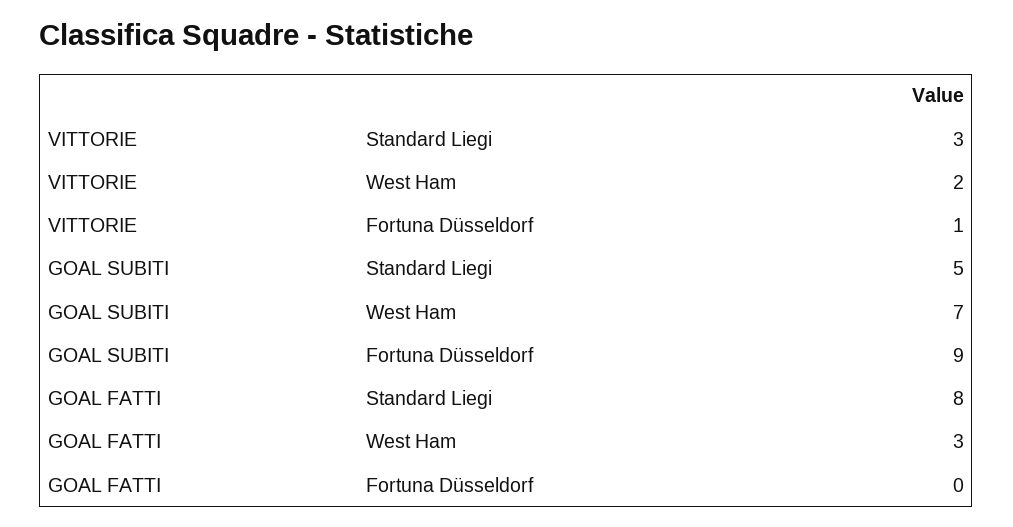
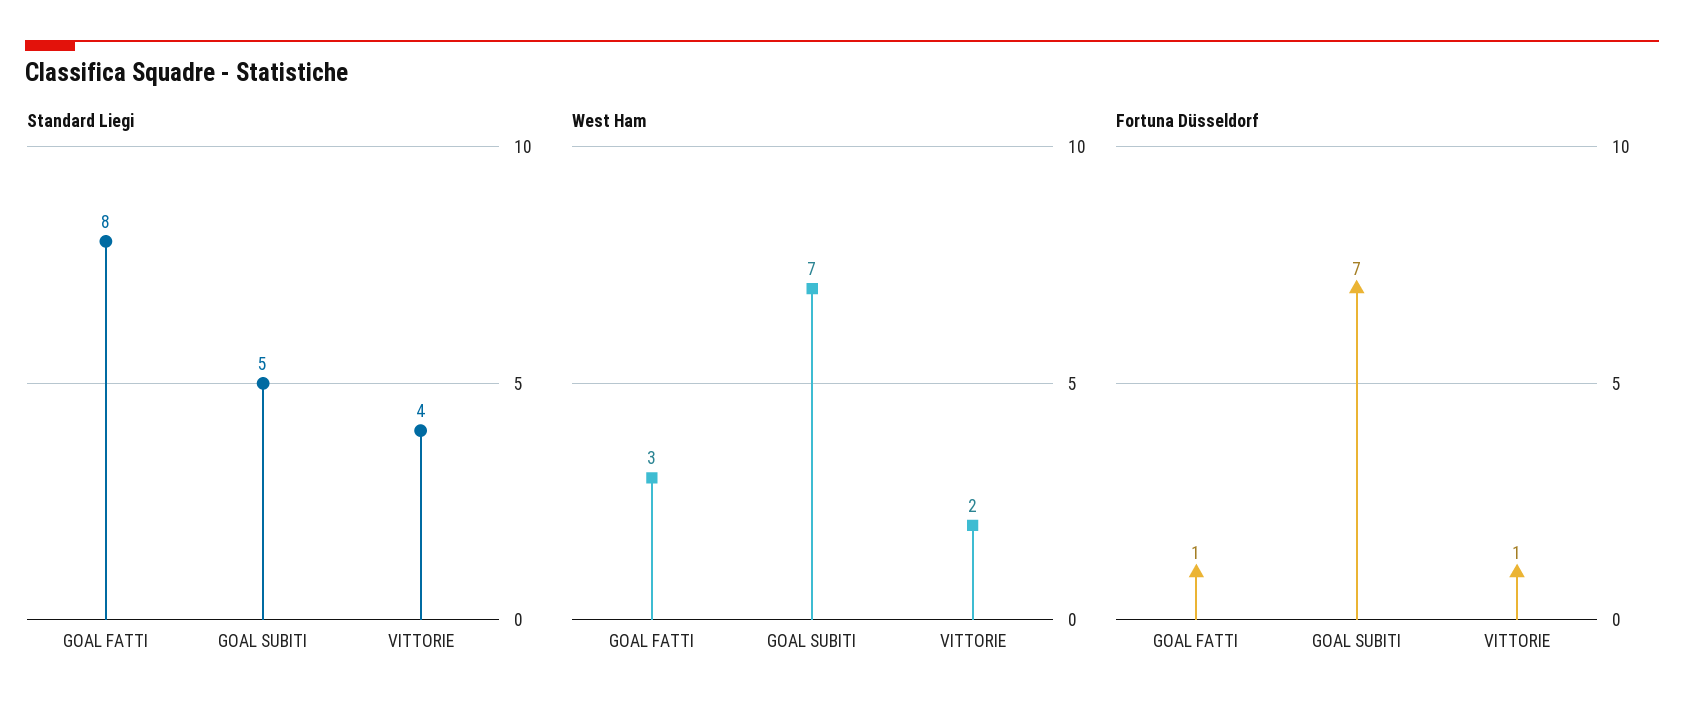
Standard Liegi, VITTORIE: 3 -> 4
Fortuna Düsseldorf, GOAL SUBITI: 9 -> 7
Fortuna Düsseldorf, GOAL FATTI: 0 -> 1

